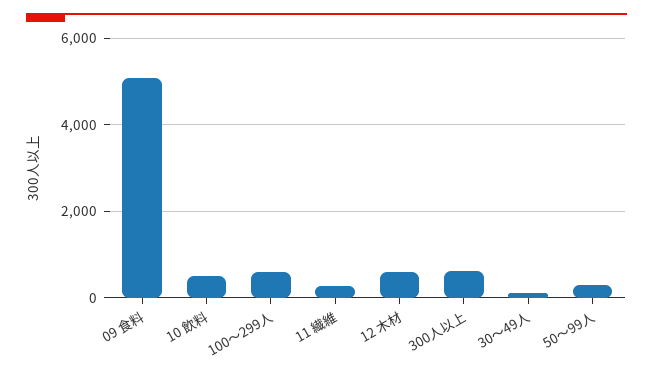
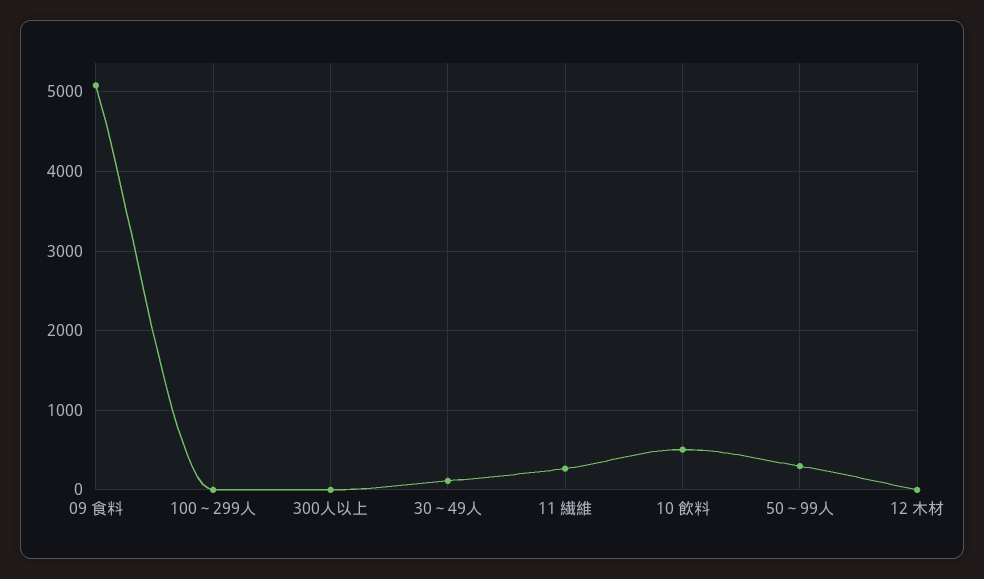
100～299人: 600 -> 0
12 木材: 600 -> 0
300人以上: 600 -> 0

